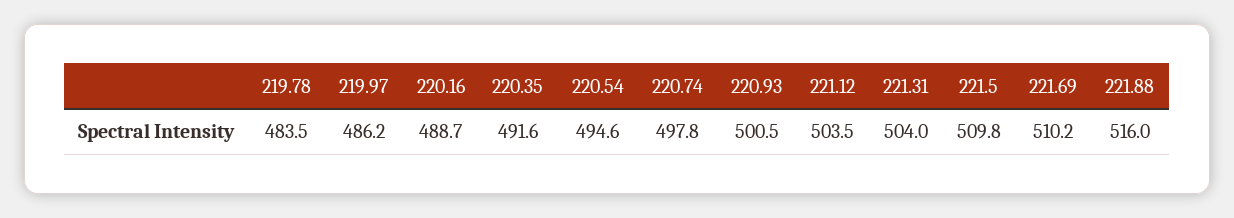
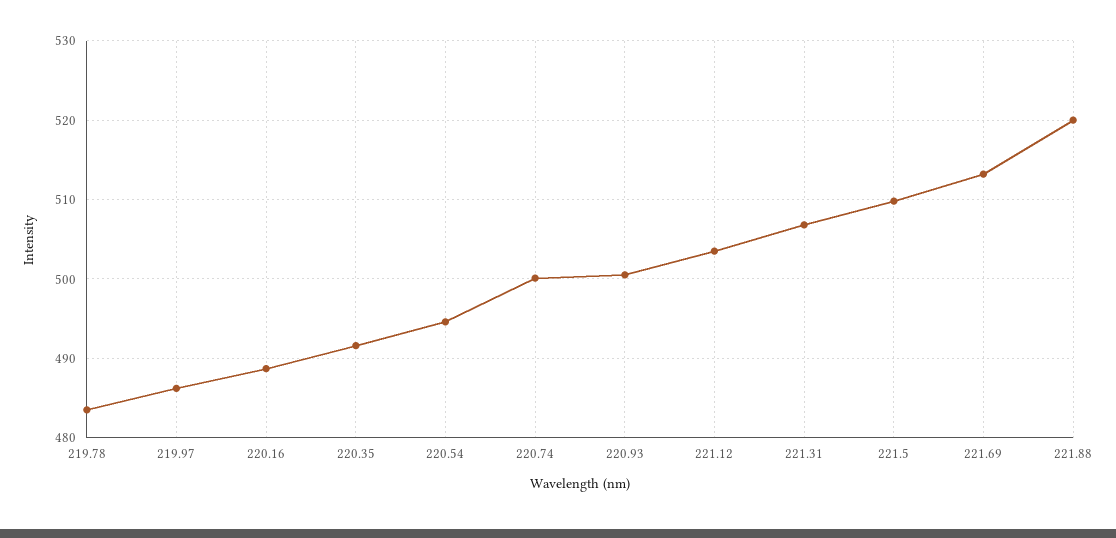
220.74: 497.8 -> 500
221.31: 504 -> 507
221.69: 510.2 -> 513
221.88: 516 -> 520

